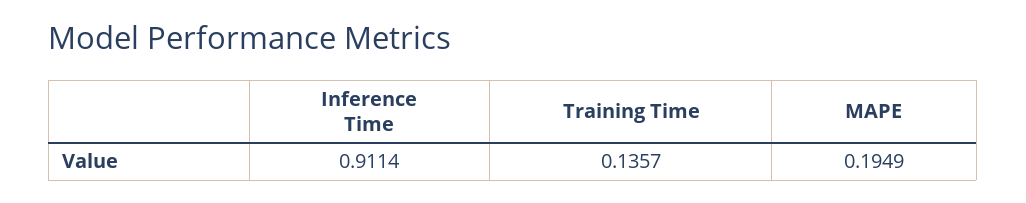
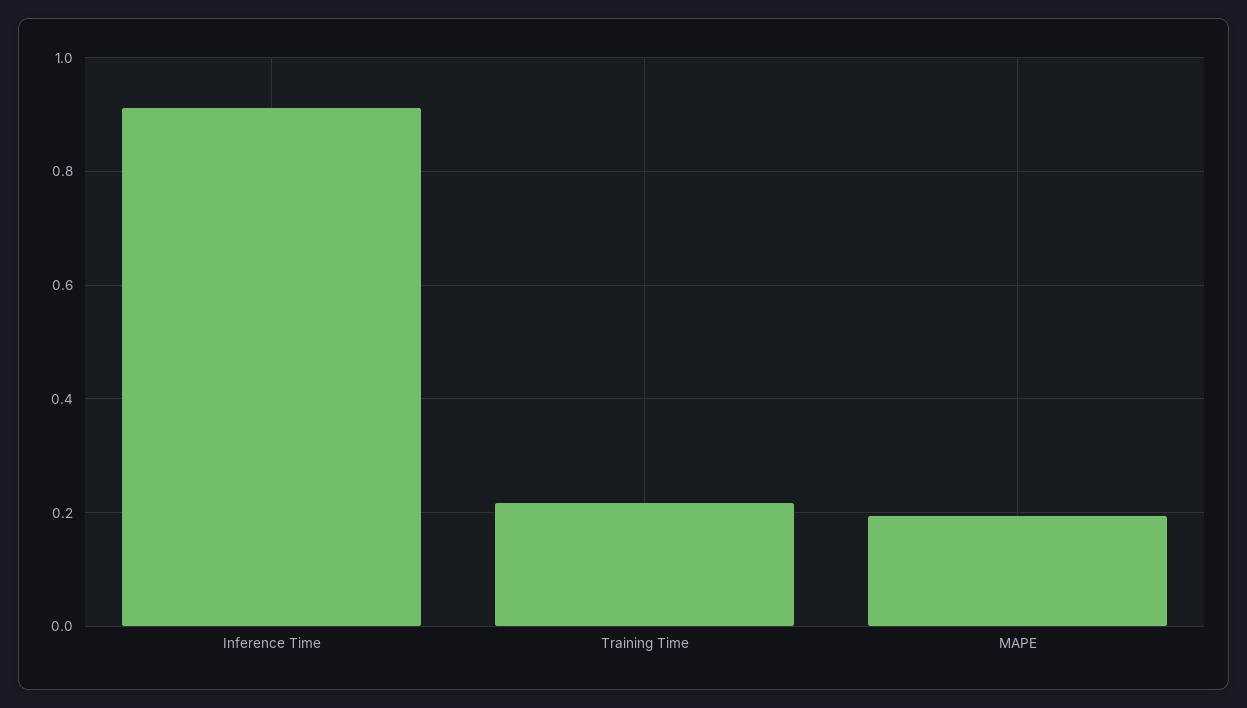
Training Time: 0.1357 -> 0.22

